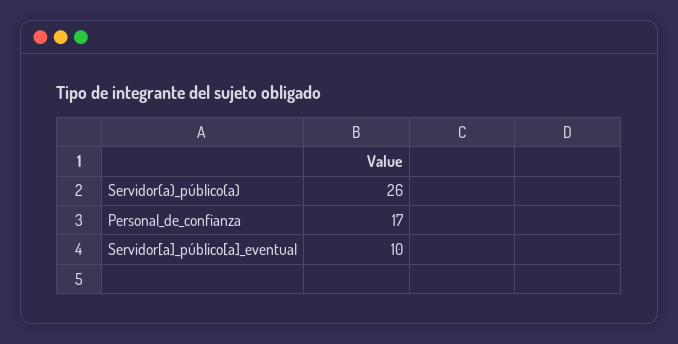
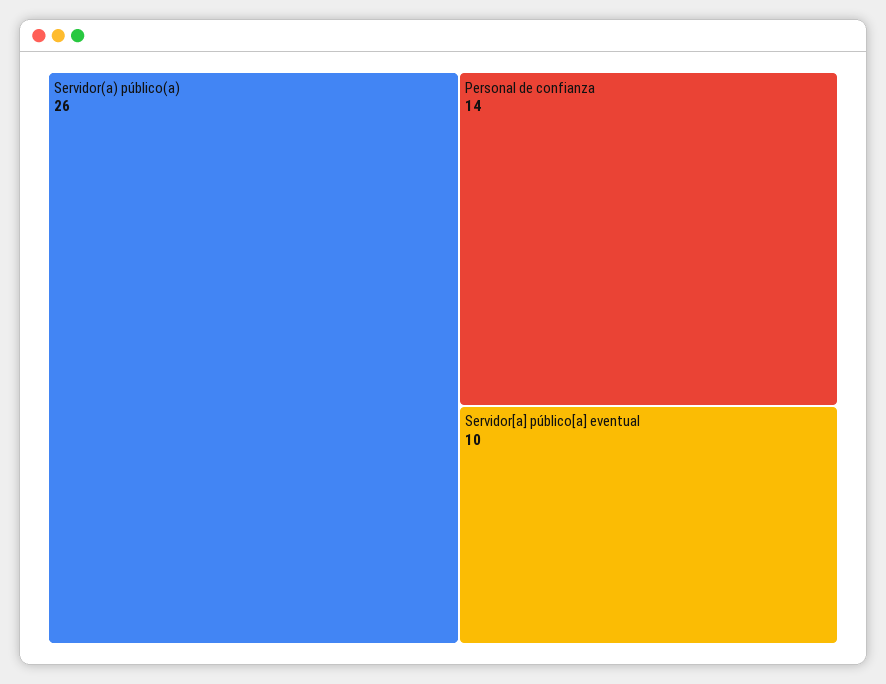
Personal_de_confianza: 17 -> 14

